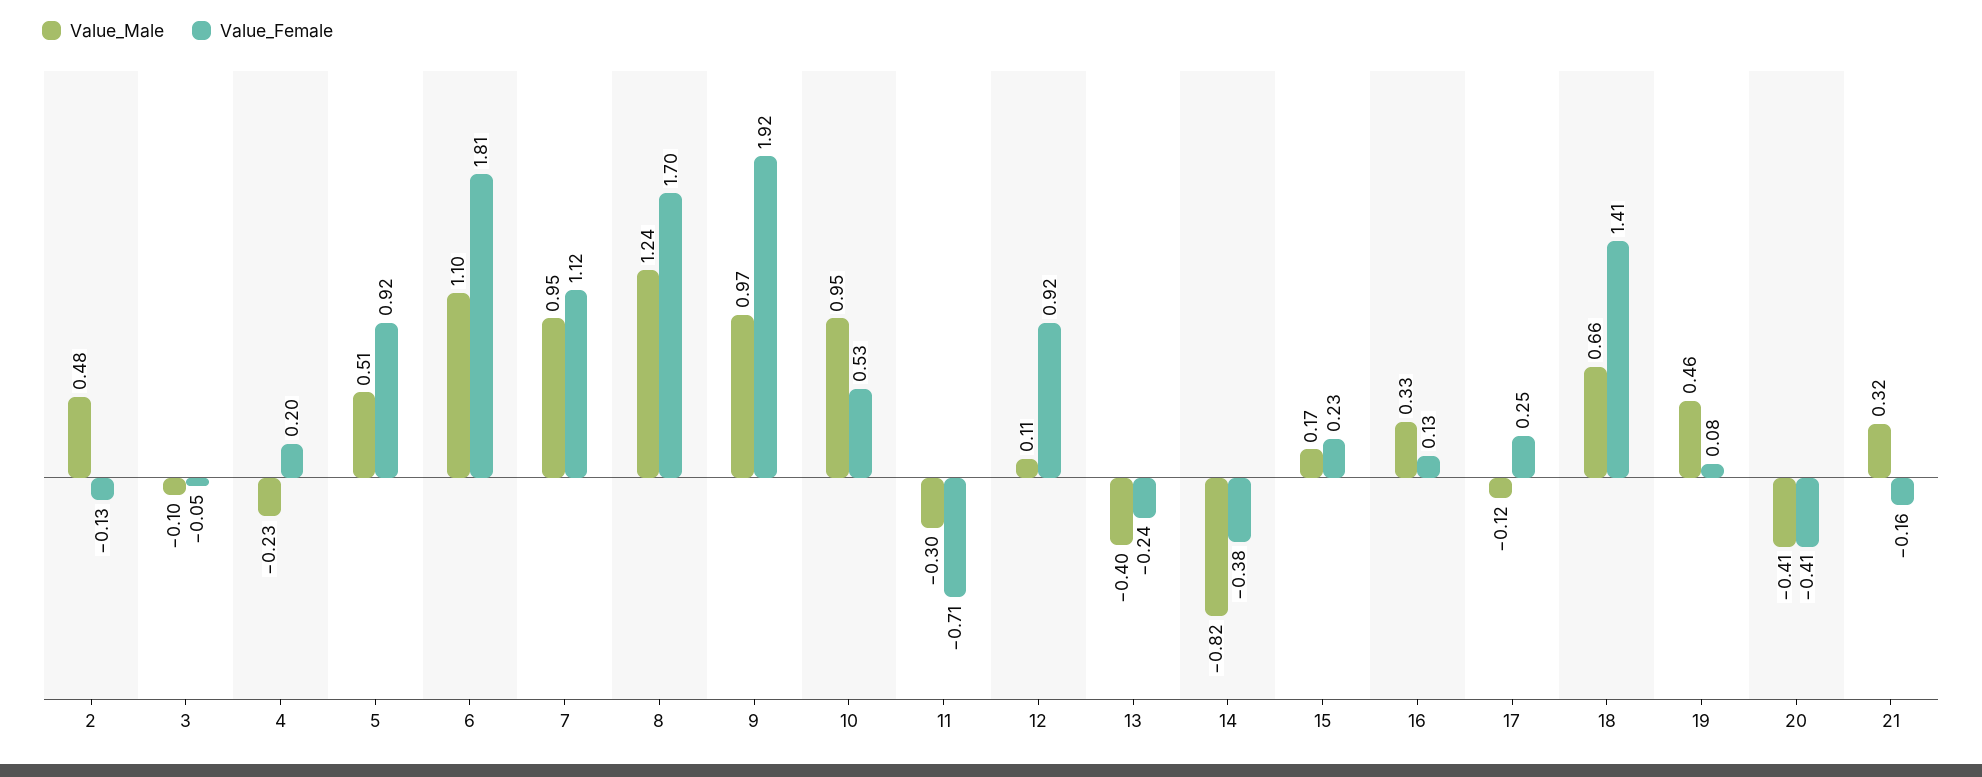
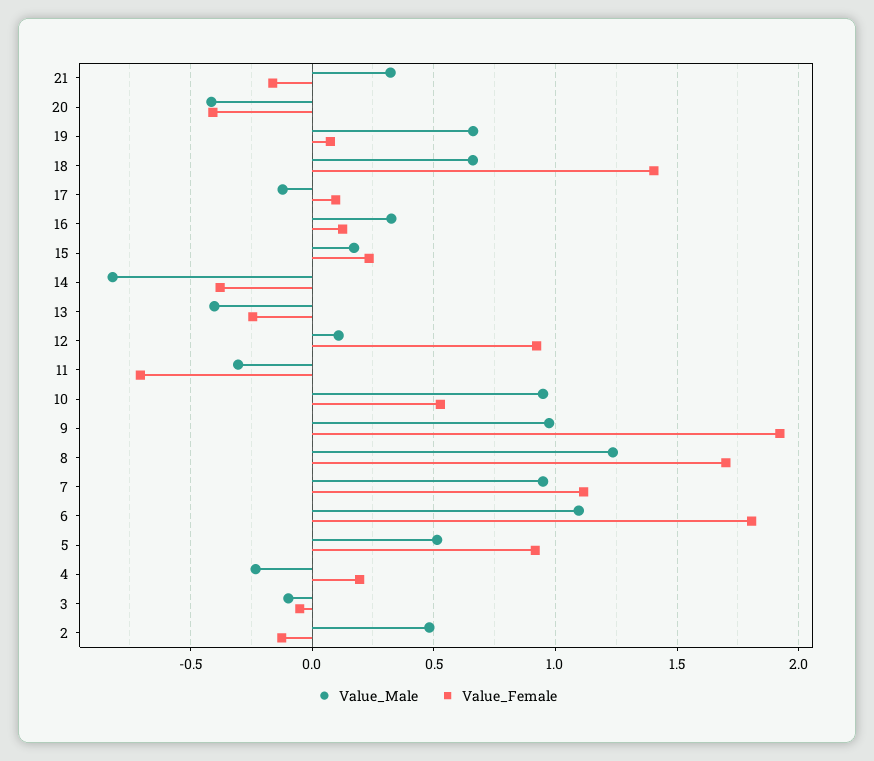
Value_Female, 17: 0.25 -> 0.1
Value_Male, 19: 0.46 -> 0.65

